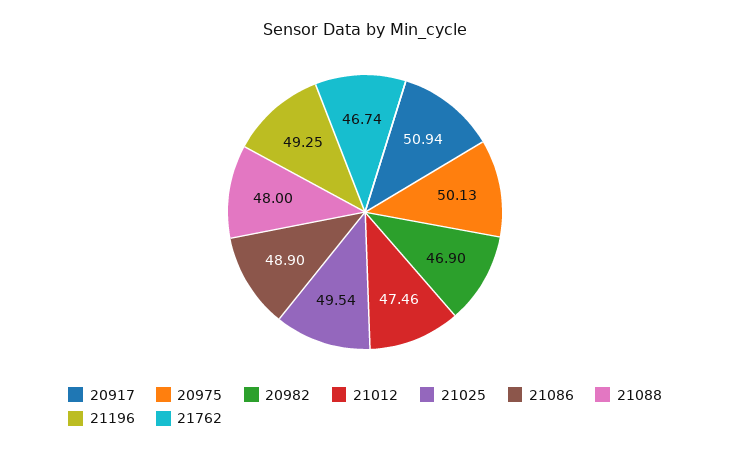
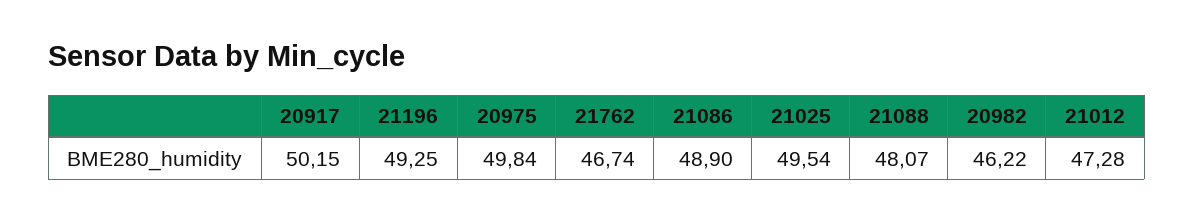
20917: 50.94 -> 50.15
20975: 50.13 -> 49.84
20982: 46.9 -> 46.22
21012: 47.46 -> 47.28
21088: 48 -> 48.07

